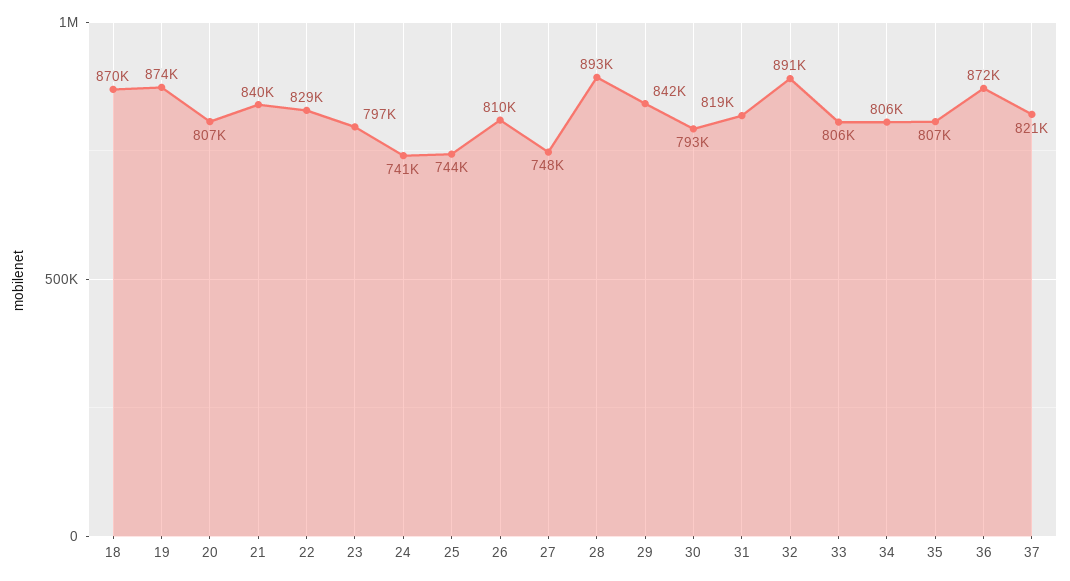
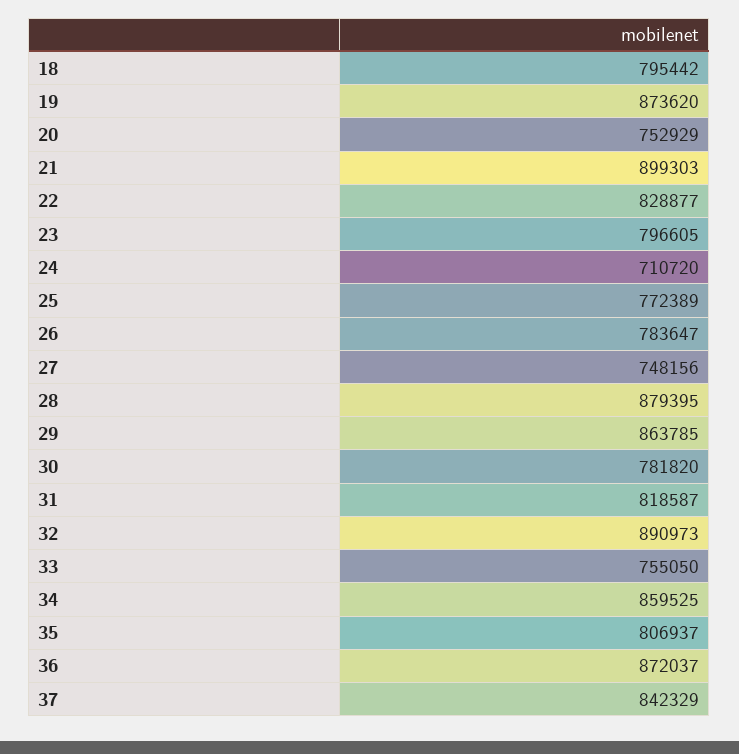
18: 870000 -> 795442
20: 807000 -> 752929
21: 840000 -> 899303
24: 741000 -> 710720
25: 744000 -> 772389
26: 810000 -> 783647
28: 893000 -> 879395
29: 842000 -> 863785
30: 793000 -> 781820
33: 806000 -> 755050
34: 806000 -> 859525
37: 821000 -> 842329

